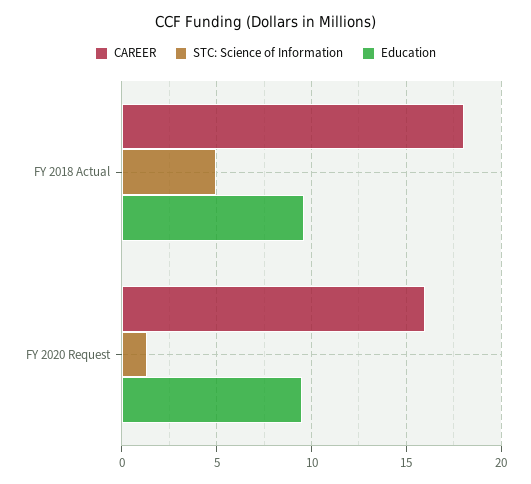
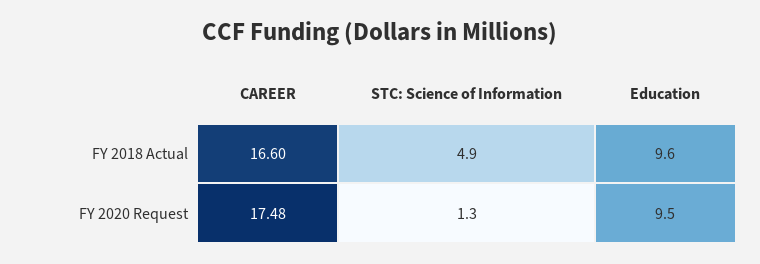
CAREER, FY 2018 Actual: 18 -> 16.6
CAREER, FY 2020 Request: 16 -> 17.48

